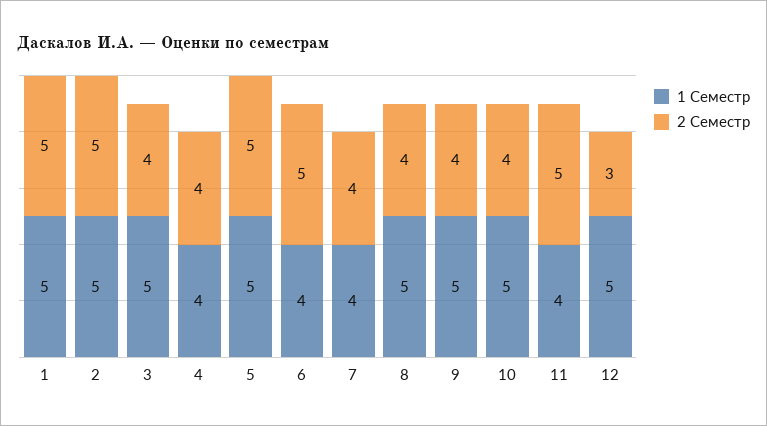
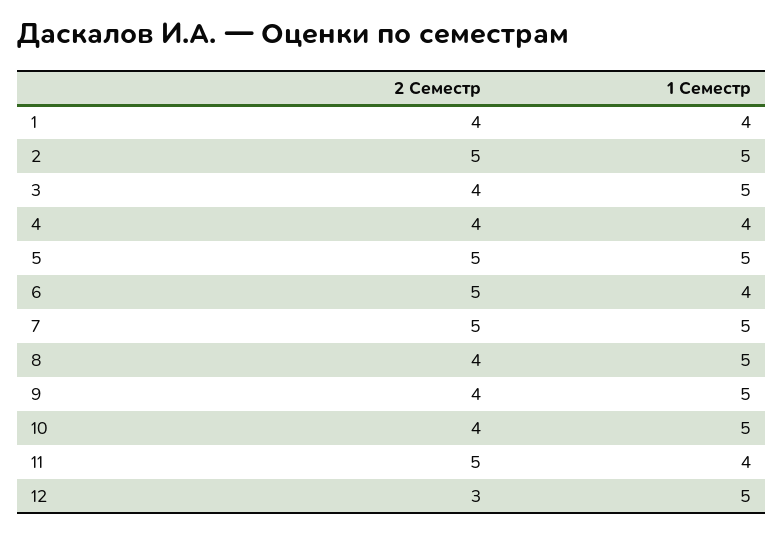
1 Семестр, 1: 5 -> 4
2 Семестр, 1: 5 -> 4
1 Семестр, 7: 4 -> 5
2 Семестр, 7: 4 -> 5

